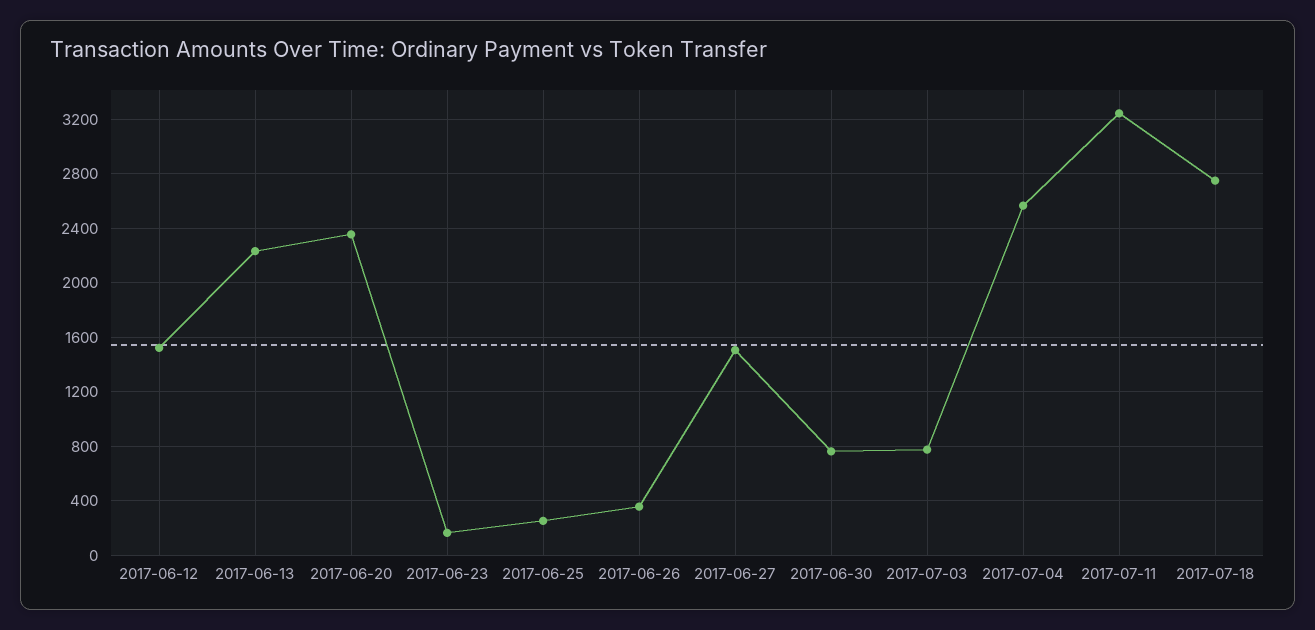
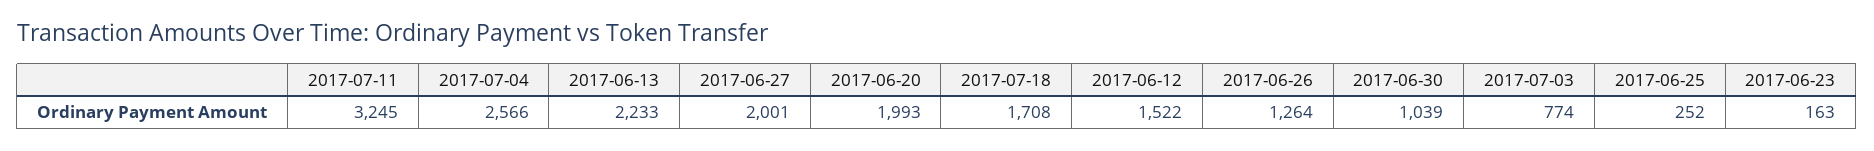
2017-06-20: 2350 -> 1993
2017-06-26: 350 -> 1264
2017-06-27: 1500 -> 2001
2017-06-30: 750 -> 1039
2017-07-18: 2750 -> 1708

